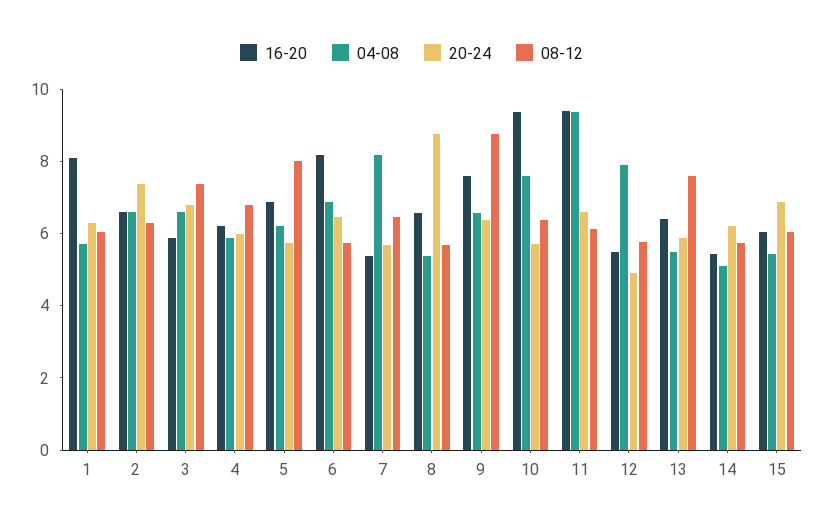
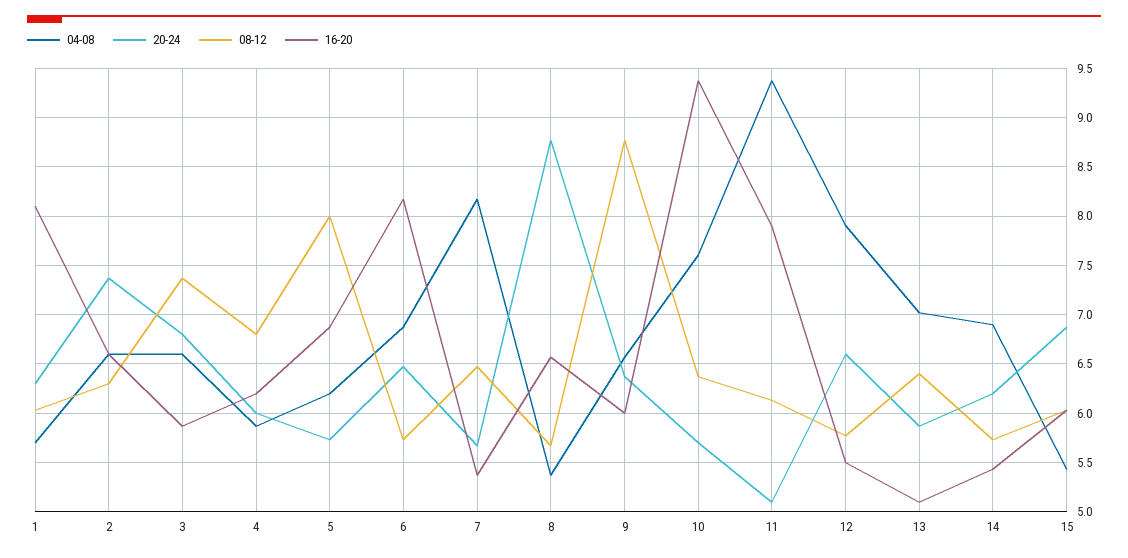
16-20, 9: 7.5 -> 6
16-20, 11: 9.5 -> 7.9
20-24, 11: 6.5 -> 5.1
20-24, 12: 5 -> 6.6
16-20, 13: 6.5 -> 5.1
04-08, 13: 5.5 -> 7
08-12, 13: 7.5 -> 6.4
04-08, 14: 5 -> 6.9

